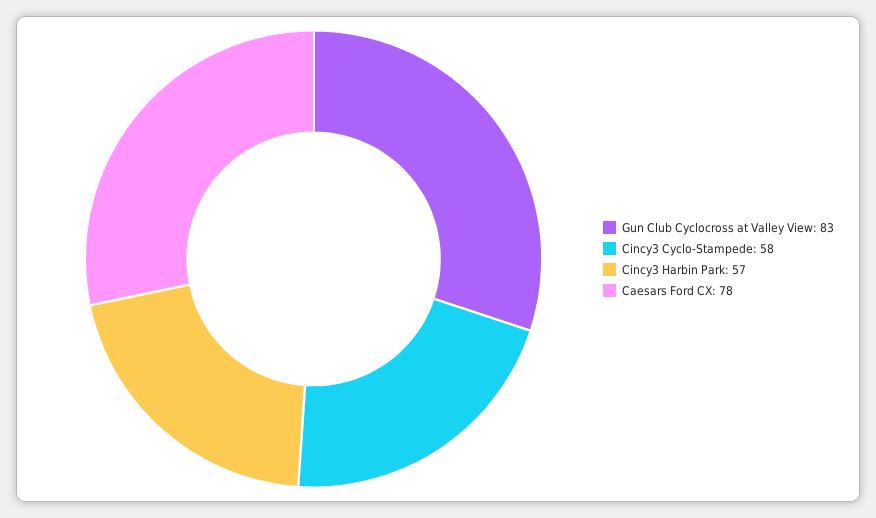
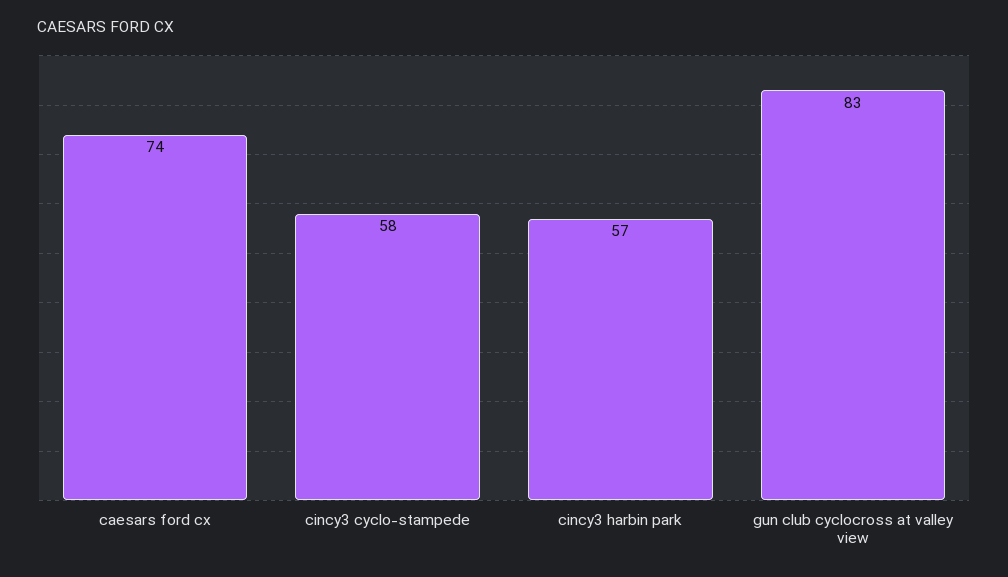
Caesars Ford CX: 78 -> 74

